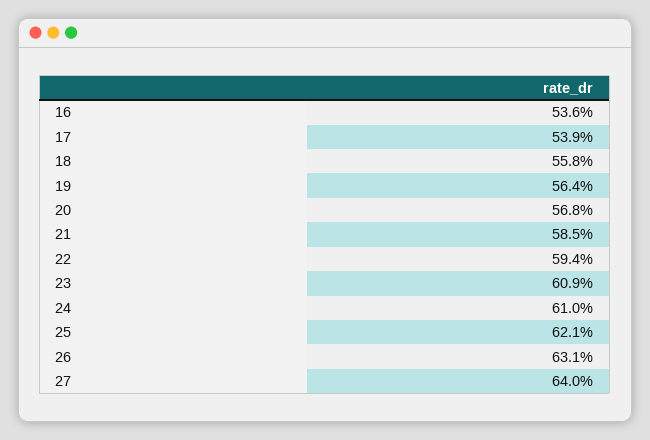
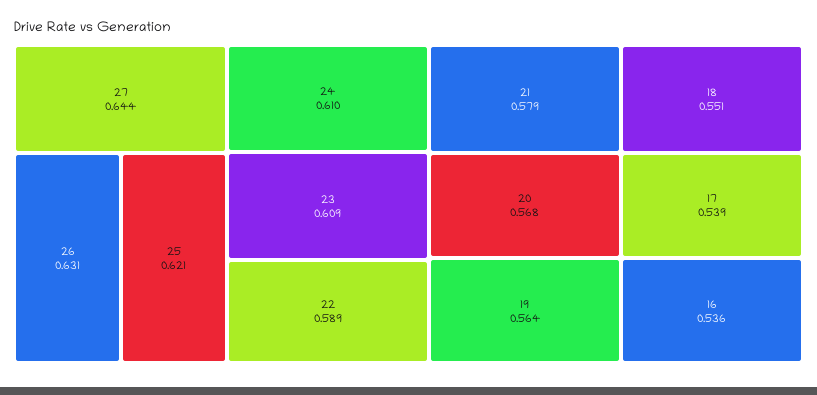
18: 0.558 -> 0.551
21: 0.585 -> 0.579
22: 0.594 -> 0.589
27: 0.64 -> 0.644

